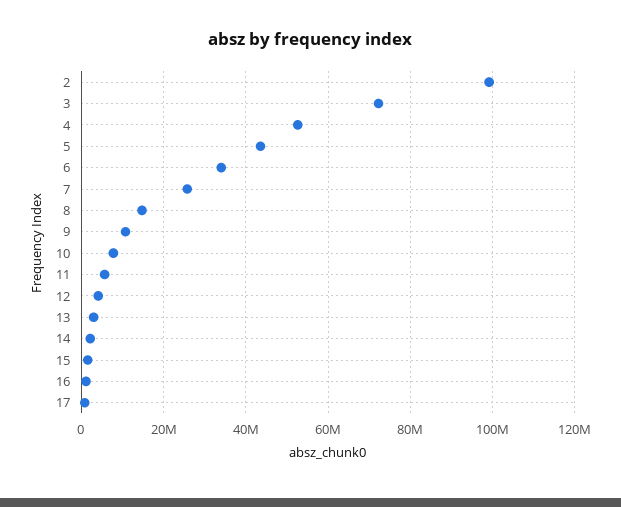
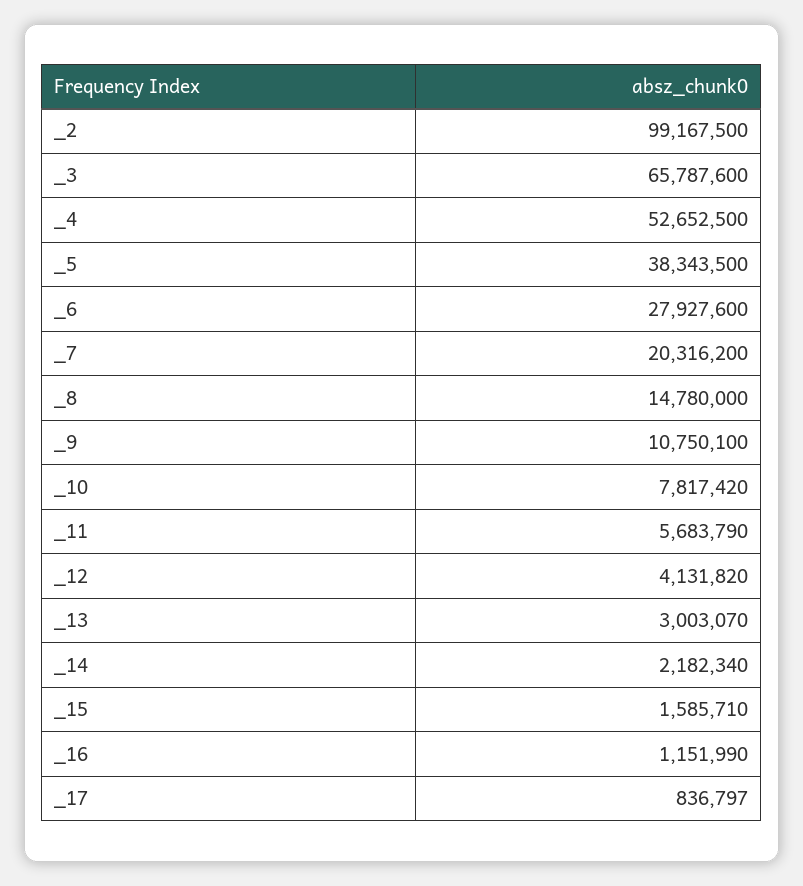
3: 72000000 -> 65787600
5: 44000000 -> 38343500
6: 34000000 -> 27927600
7: 26000000 -> 20316200

